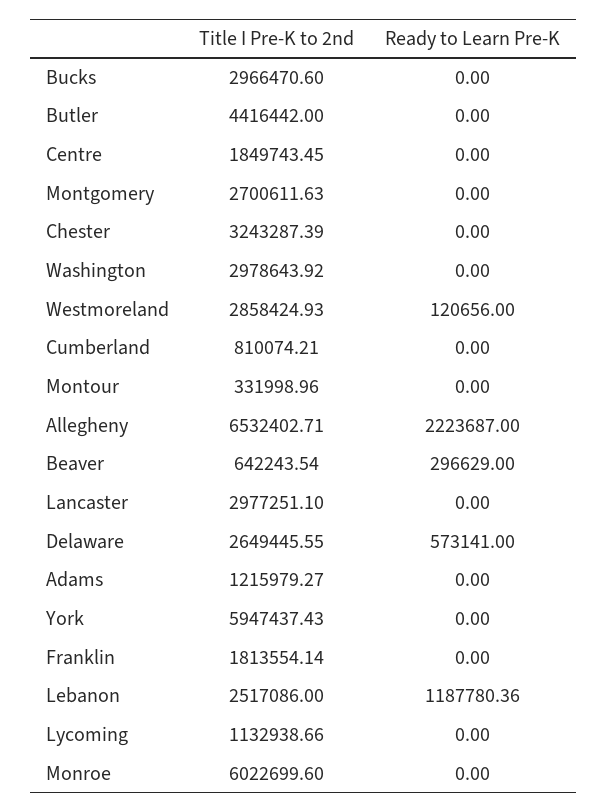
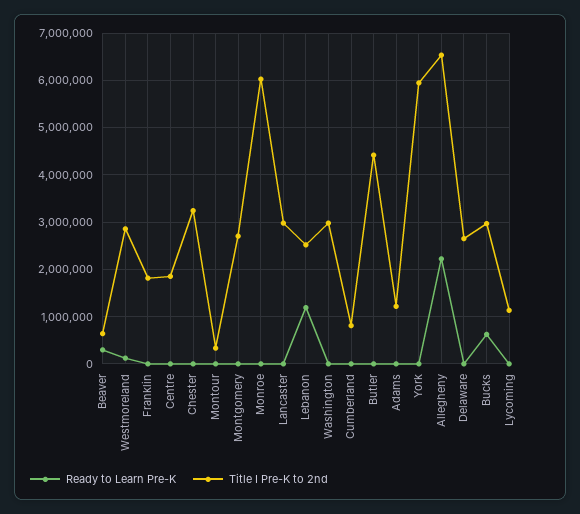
Ready to Learn Pre-K, Bucks: 0 -> 600000
Ready to Learn Pre-K, Delaware: 573141 -> 0

